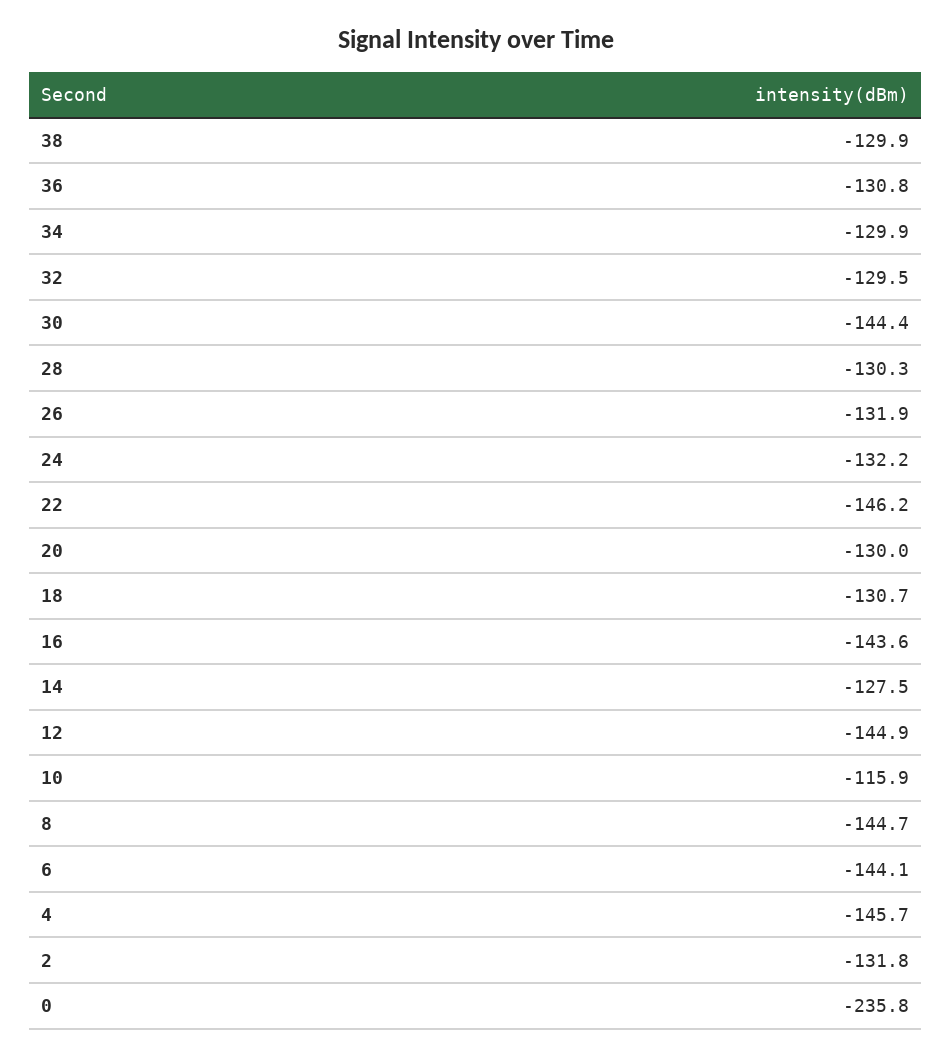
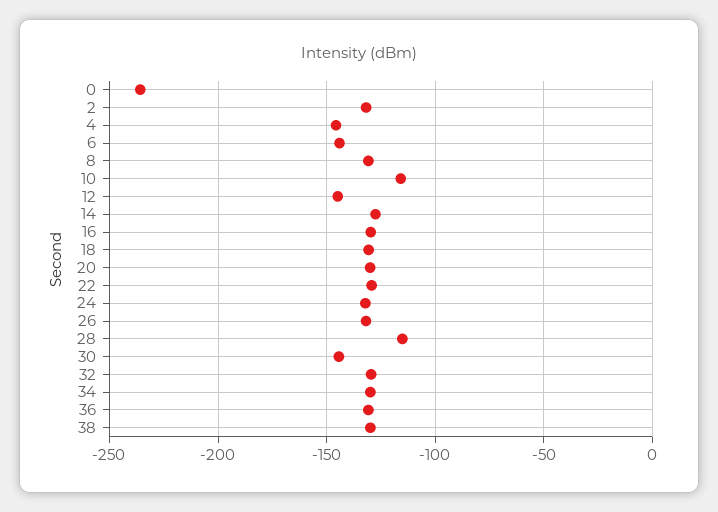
28: -130.3 -> -115
22: -146.2 -> -130
16: -143.6 -> -130
8: -144.7 -> -130

